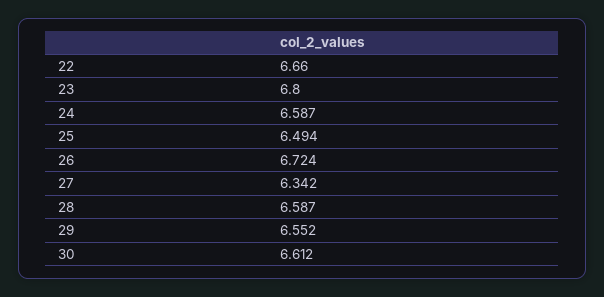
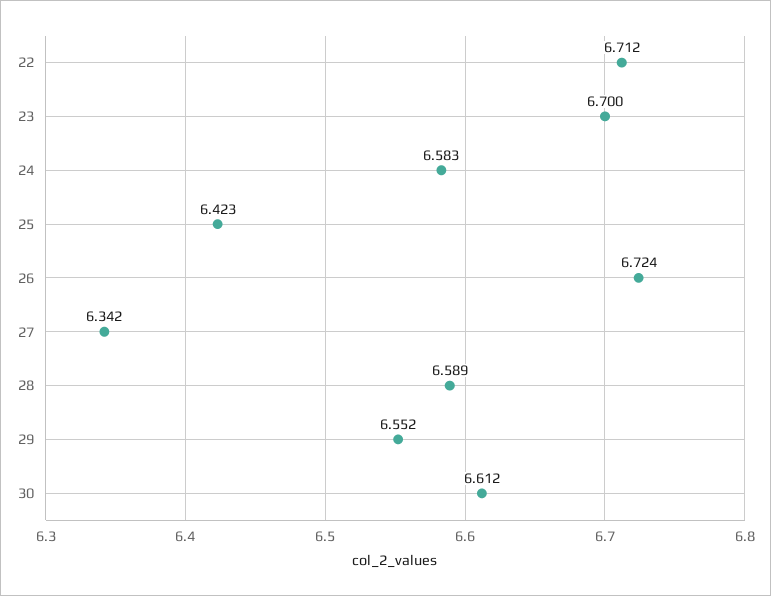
22: 6.66 -> 6.712
23: 6.8 -> 6.7
24: 6.587 -> 6.583
25: 6.494 -> 6.423
28: 6.587 -> 6.589

